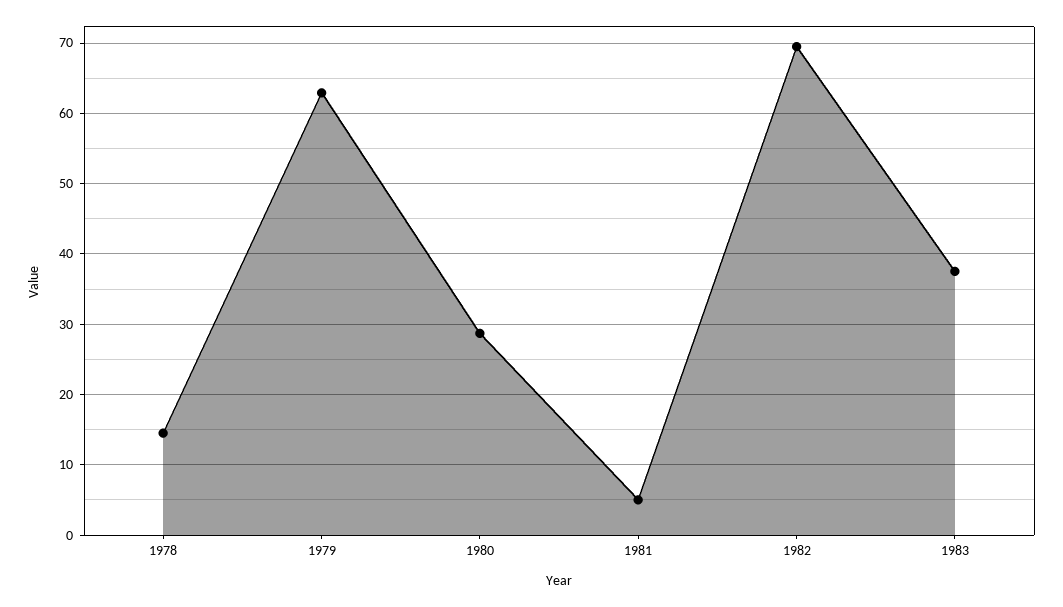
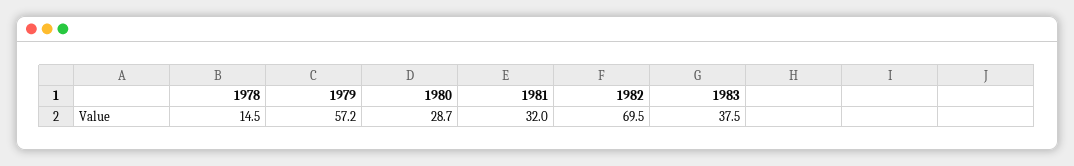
1979: 63 -> 57.2
1981: 5 -> 32

